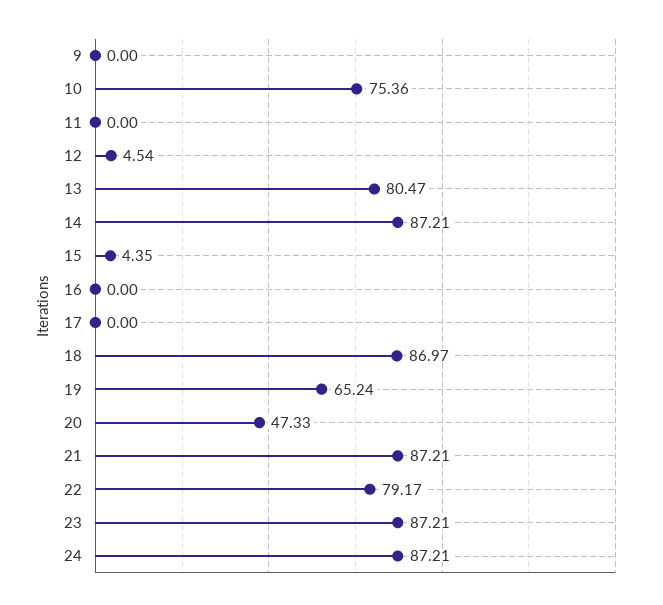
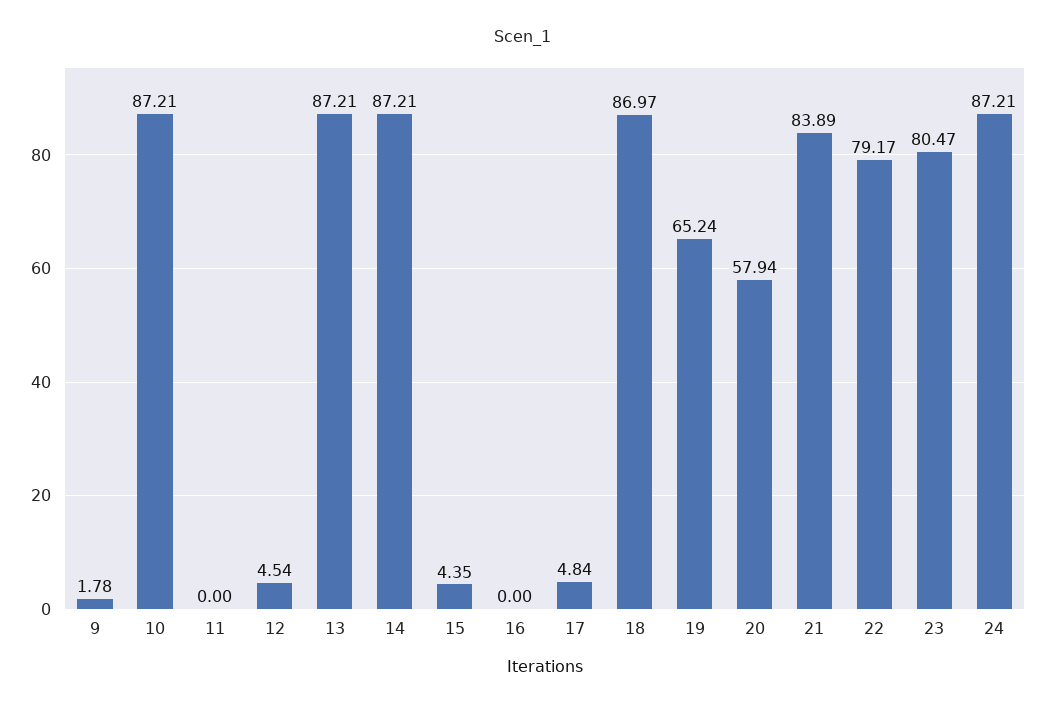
9: 0 -> 1.78
10: 75.36 -> 87.21
13: 80.47 -> 87.21
17: 0 -> 4.84
20: 47.33 -> 57.94
21: 87.21 -> 83.89
23: 87.21 -> 80.47

